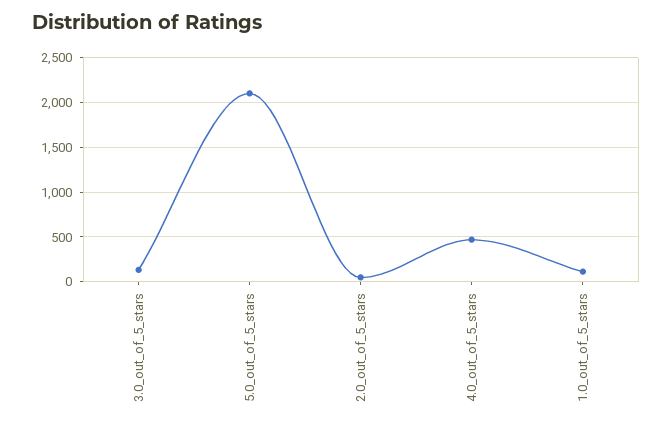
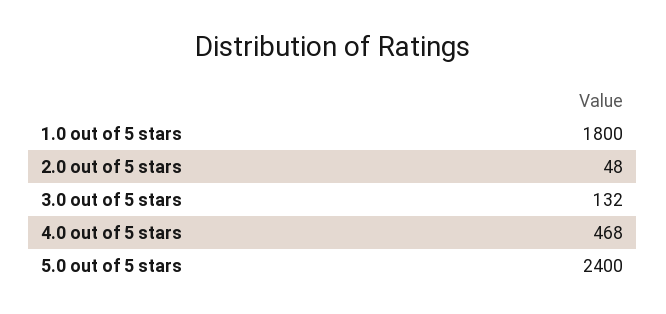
5.0_out_of_5_stars: 2100 -> 2400
1.0_out_of_5_stars: 100 -> 1800

